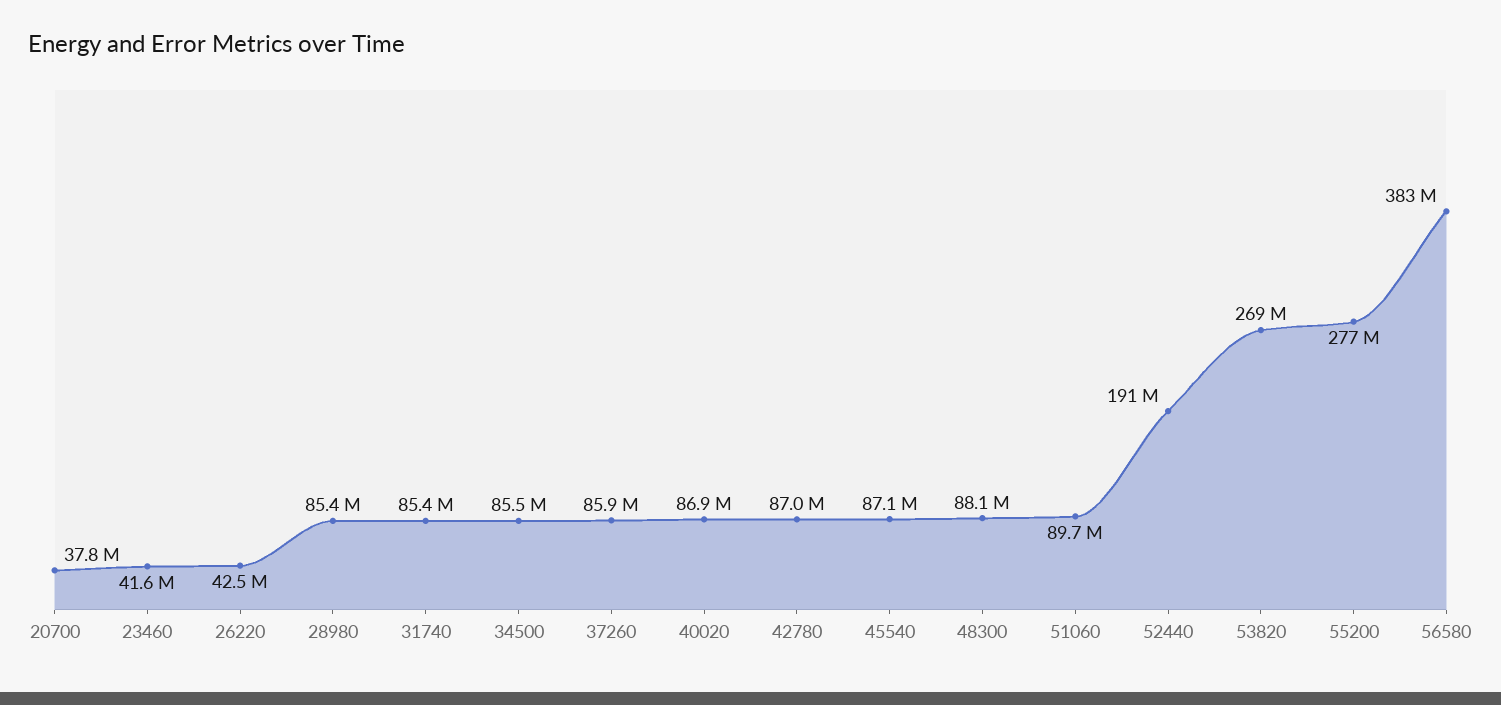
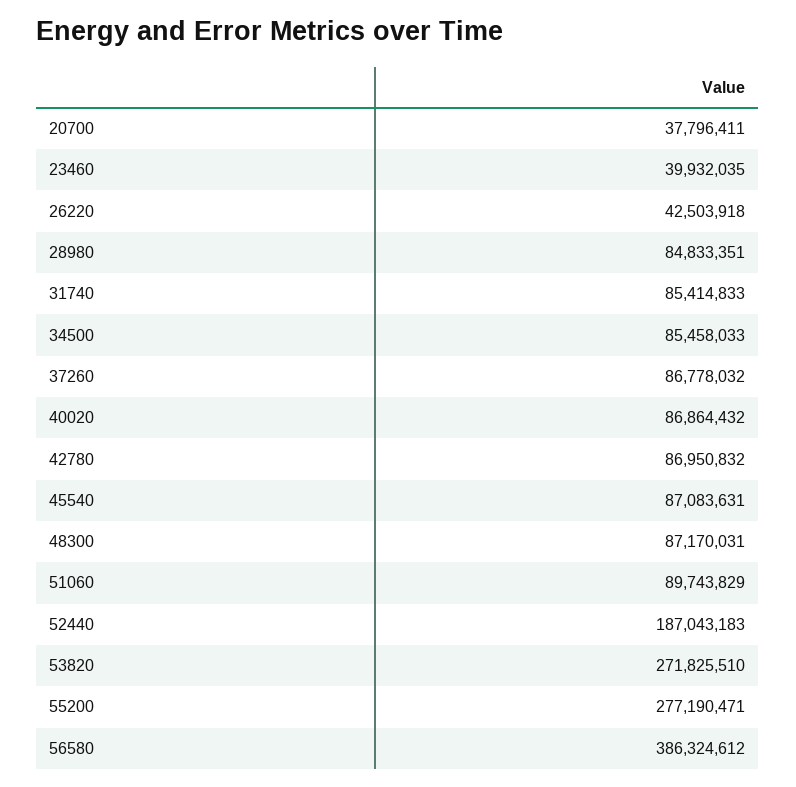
23460: 41600000 -> 39932035
28980: 85400000 -> 84833351
37260: 85900000 -> 86778032
48300: 88100000 -> 87170031
52440: 191000000 -> 187043183
53820: 269000000 -> 271825510
56580: 383000000 -> 386324612

